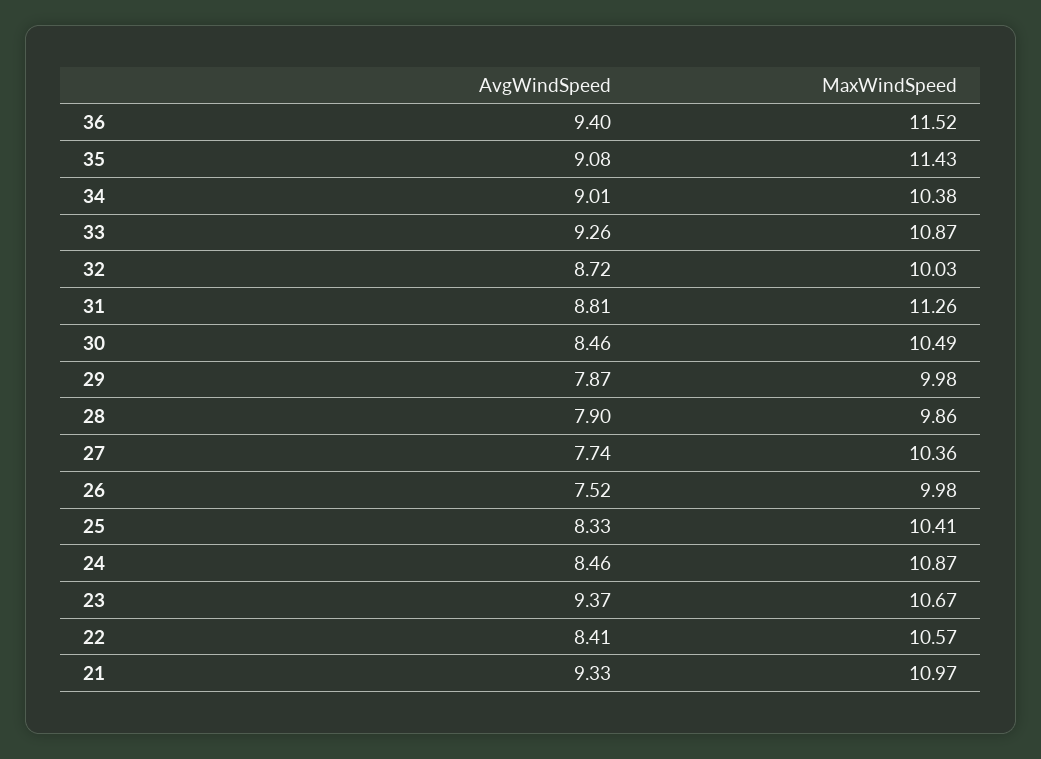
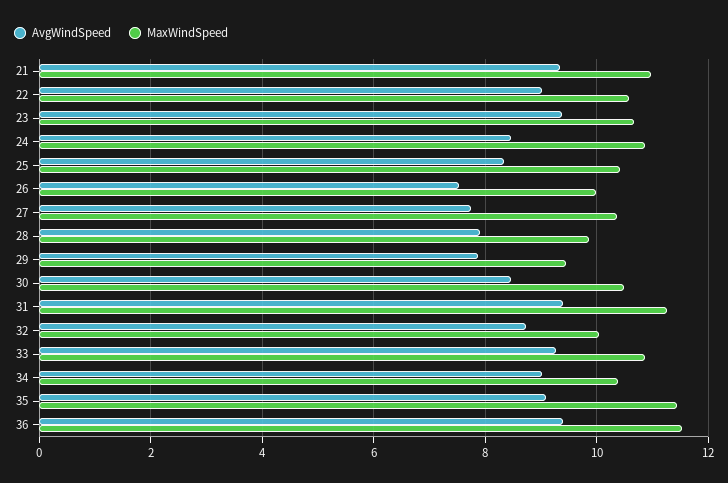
AvgWindSpeed, 31: 8.81 -> 9.4
MaxWindSpeed, 29: 9.98 -> 9.4
AvgWindSpeed, 22: 8.41 -> 9

